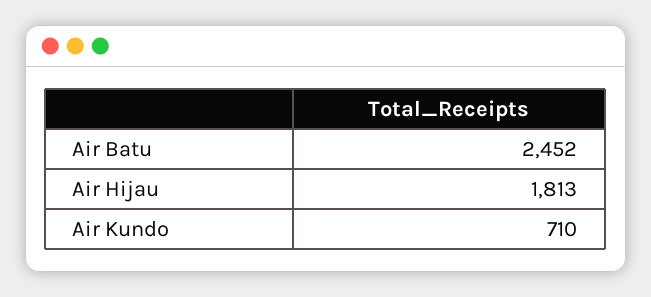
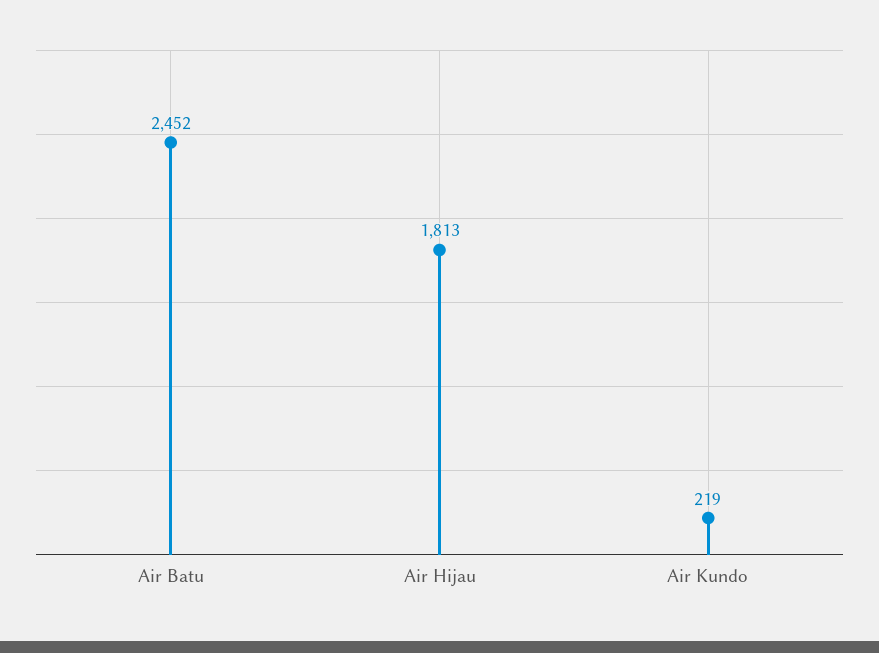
Air Kundo: 710 -> 219

